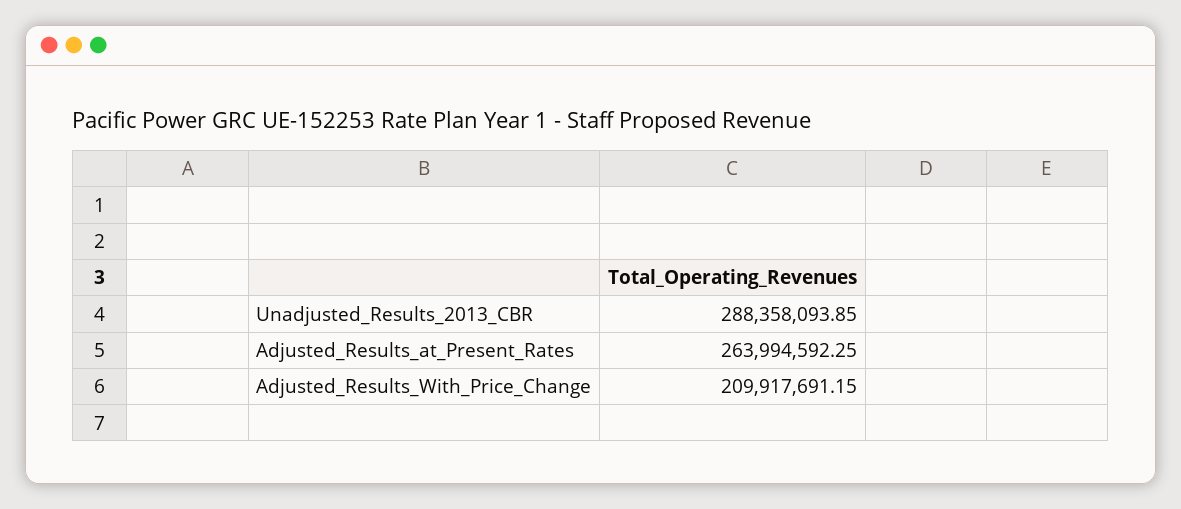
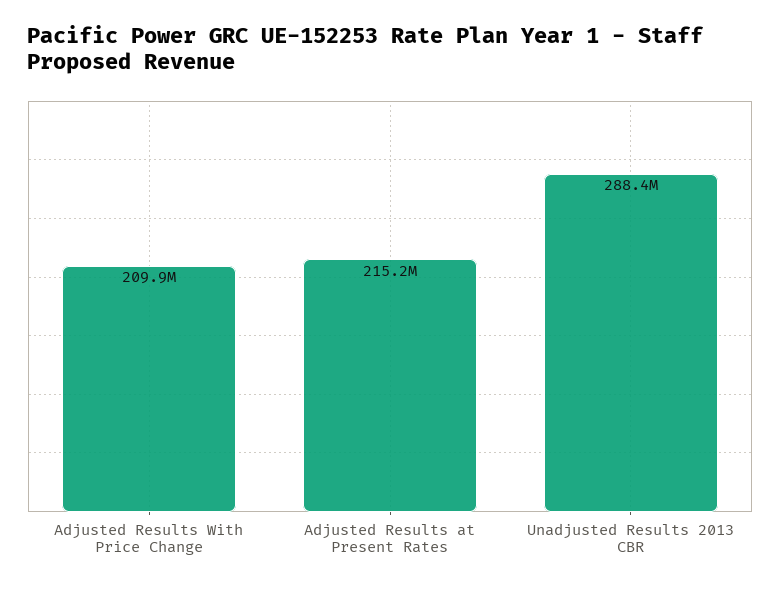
Adjusted_Results_at_Present_Rates: 263994592.25 -> 215200000

